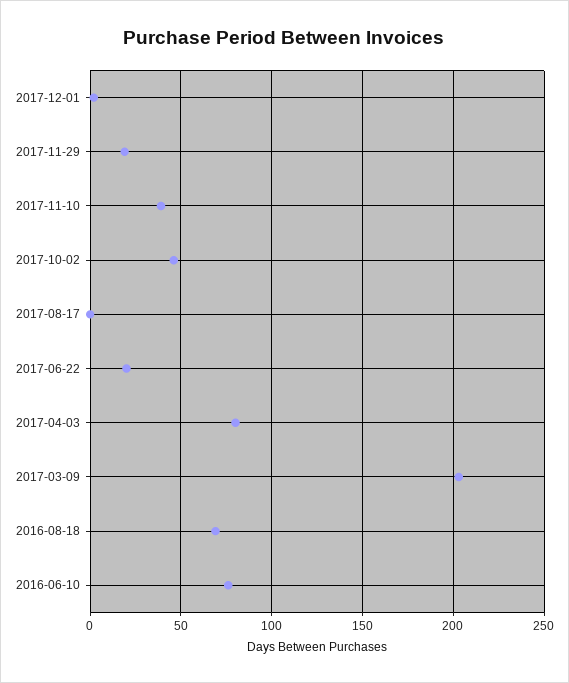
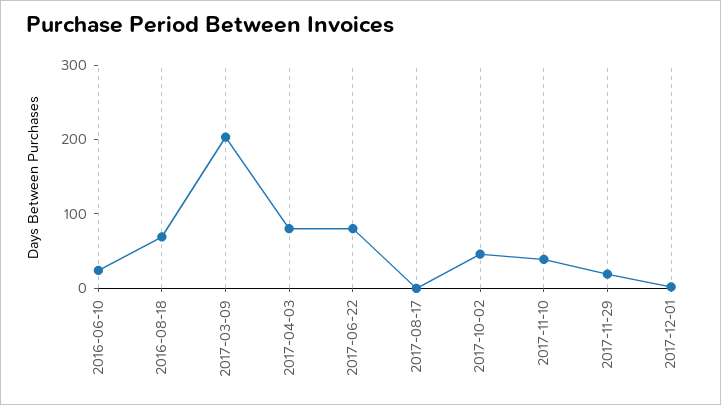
2017-06-22: 20 -> 80
2016-06-10: 75 -> 20

